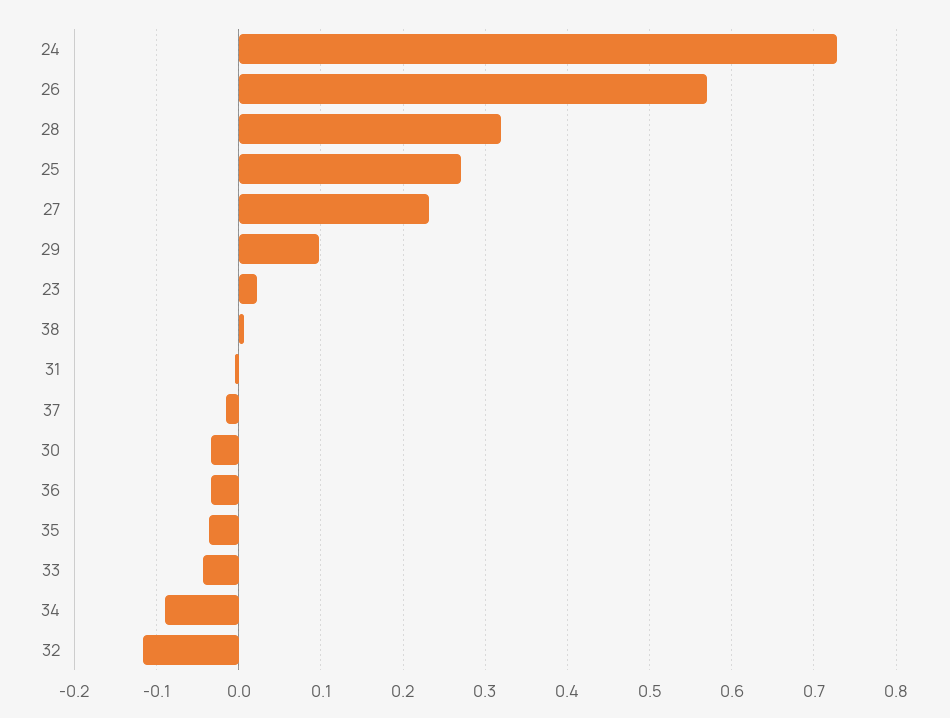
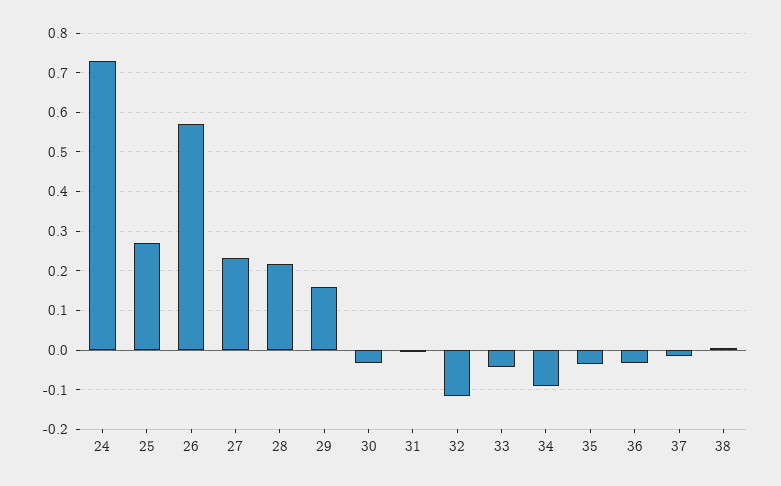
28: 0.32 -> 0.22
29: 0.1 -> 0.16
23: 0.02 -> none

